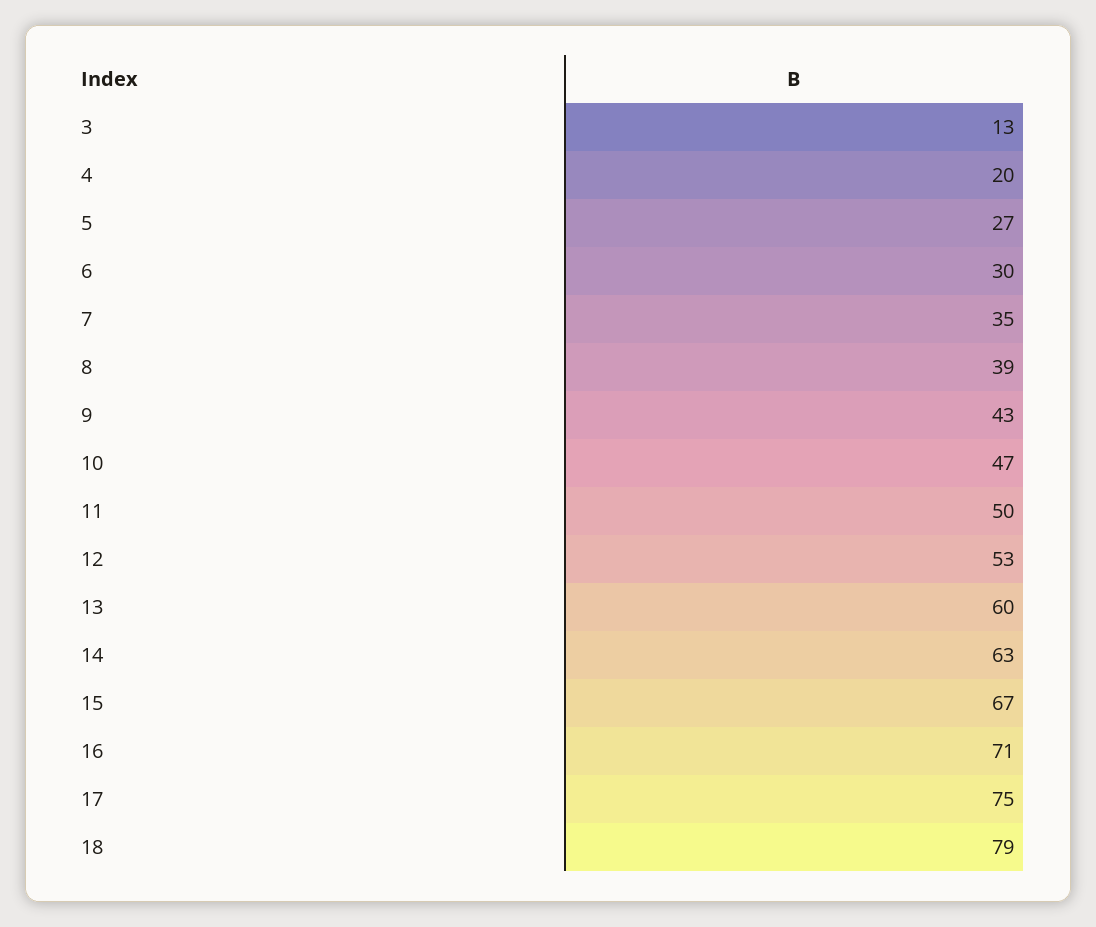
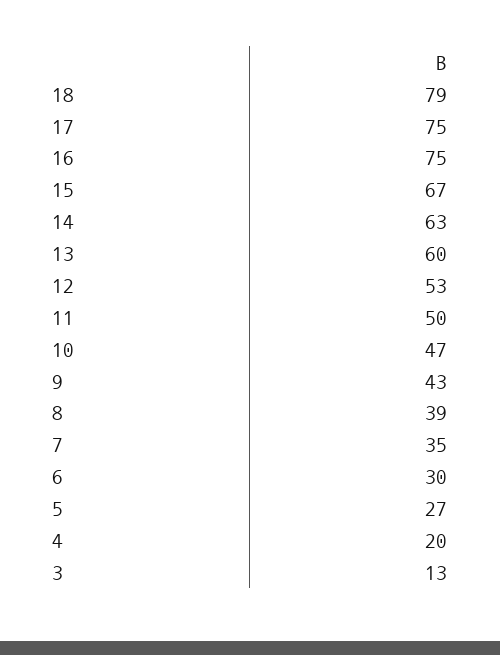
16: 71 -> 75

